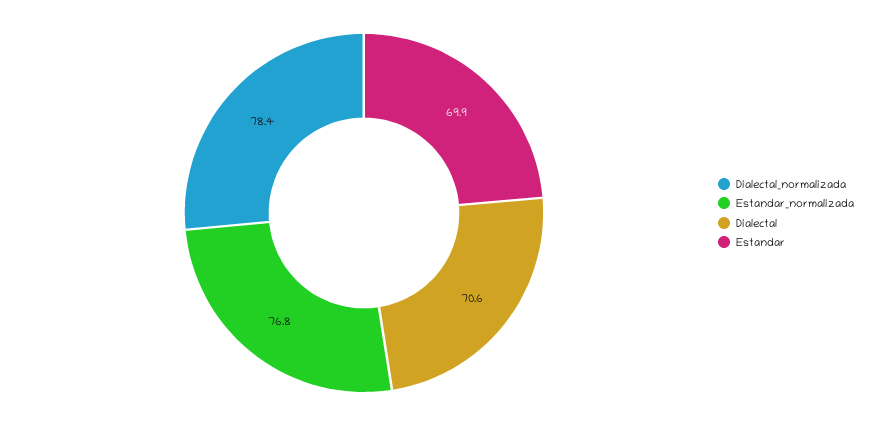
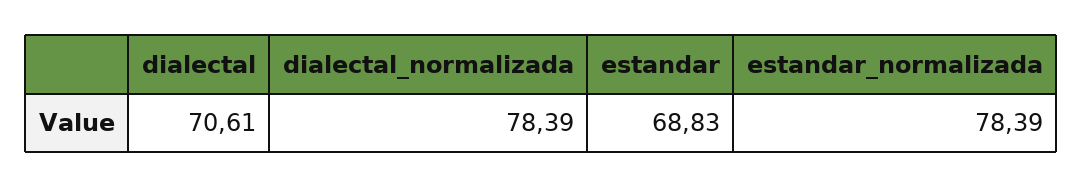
Estandar_normalizada: 76.8 -> 78.39
Estandar: 69.9 -> 68.83

